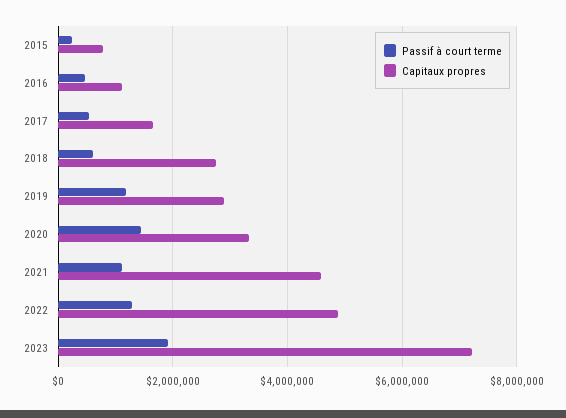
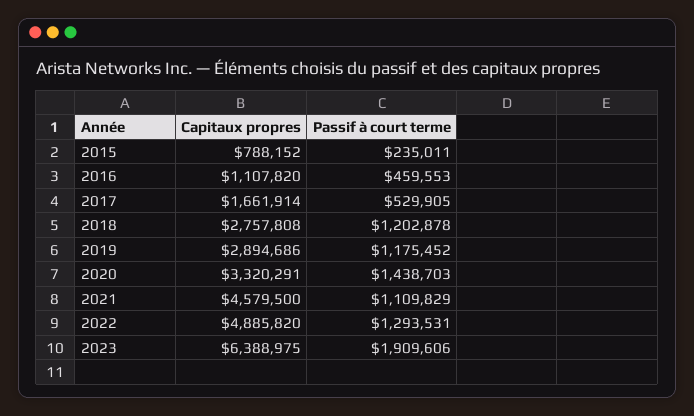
Passif à court terme, 2018: 600000 -> 1202878
Capitaux propres, 2023: 7200000 -> 6388975

